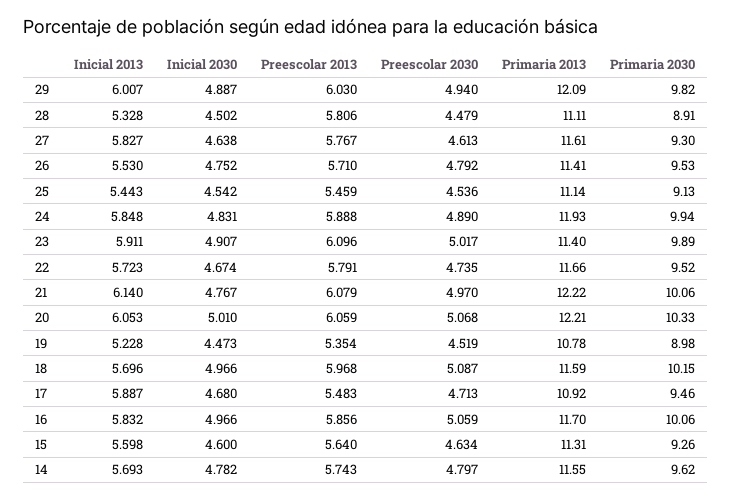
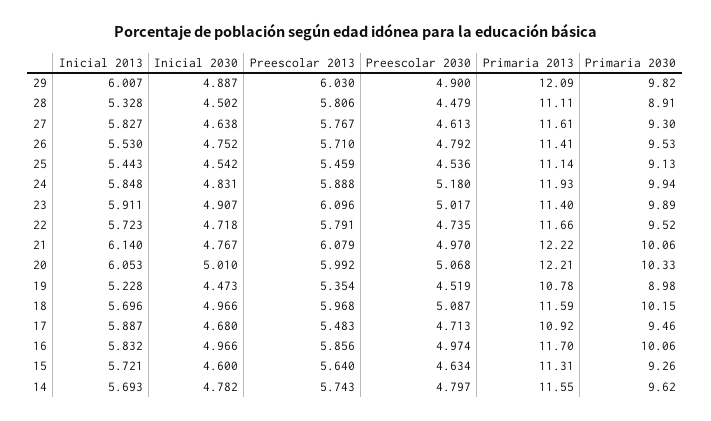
Preescolar 2030, 29: 4.94 -> 4.9
Preescolar 2030, 24: 4.89 -> 5.18
Inicial 2030, 22: 4.674 -> 4.718
Preescolar 2013, 20: 6.059 -> 5.992
Preescolar 2030, 16: 5.059 -> 4.974
Inicial 2013, 15: 5.598 -> 5.721

